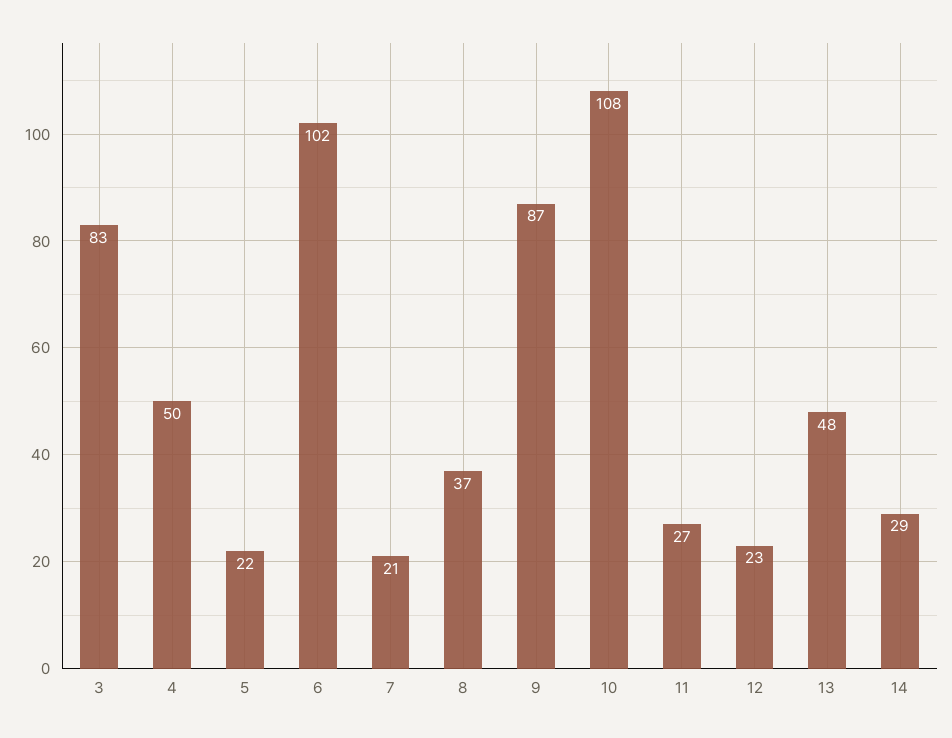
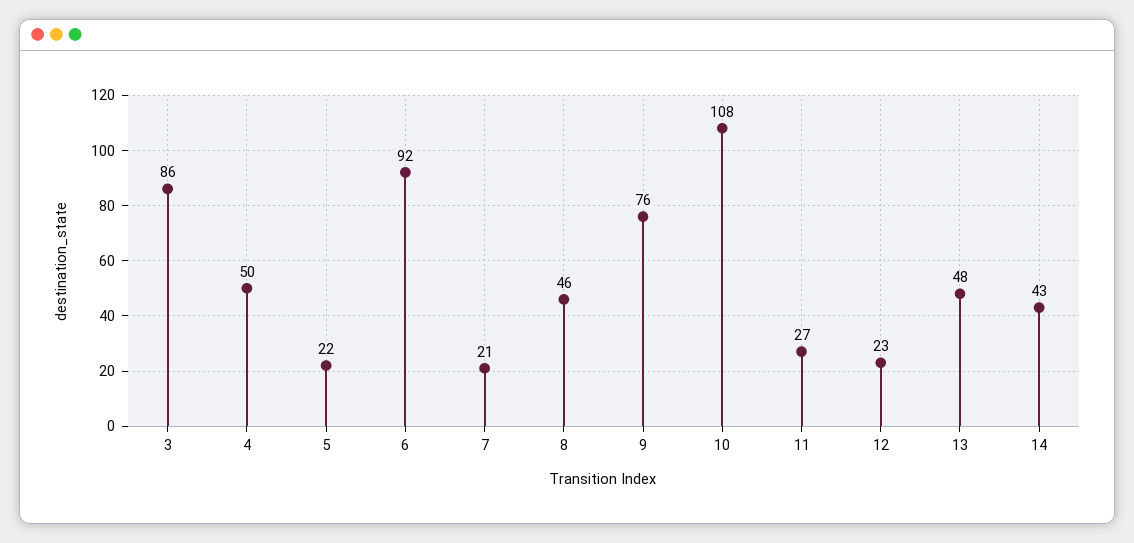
3: 83 -> 86
6: 102 -> 92
8: 37 -> 46
9: 87 -> 76
14: 29 -> 43

